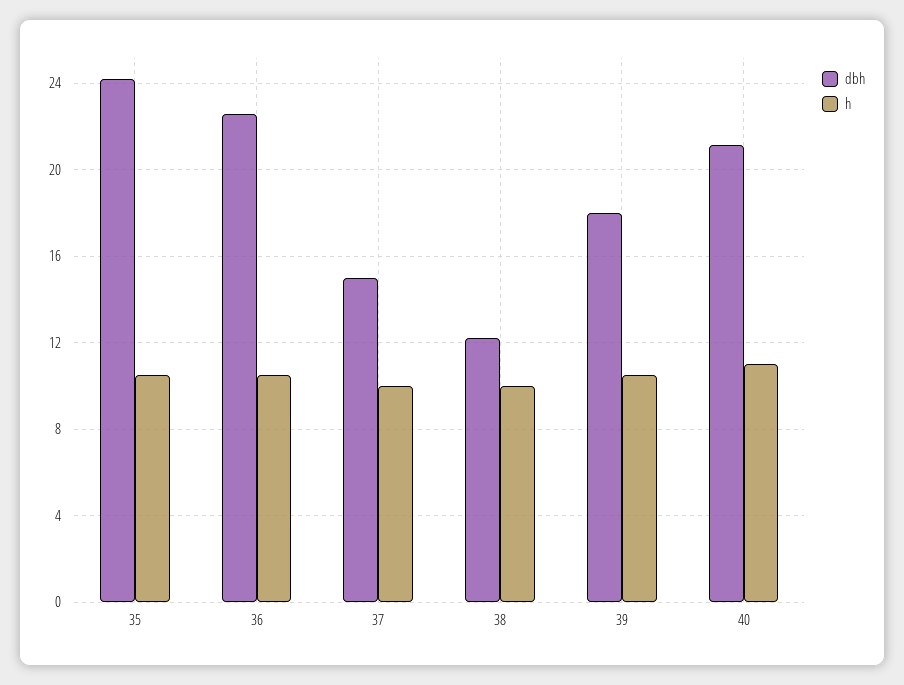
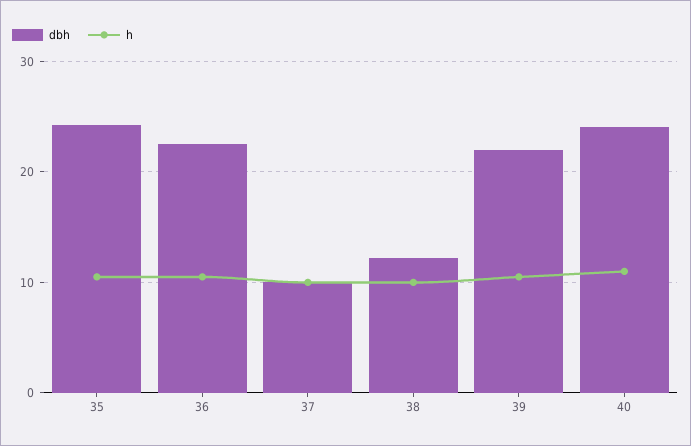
dbh, 37: 15 -> 10
dbh, 39: 18 -> 22
dbh, 40: 21 -> 24

